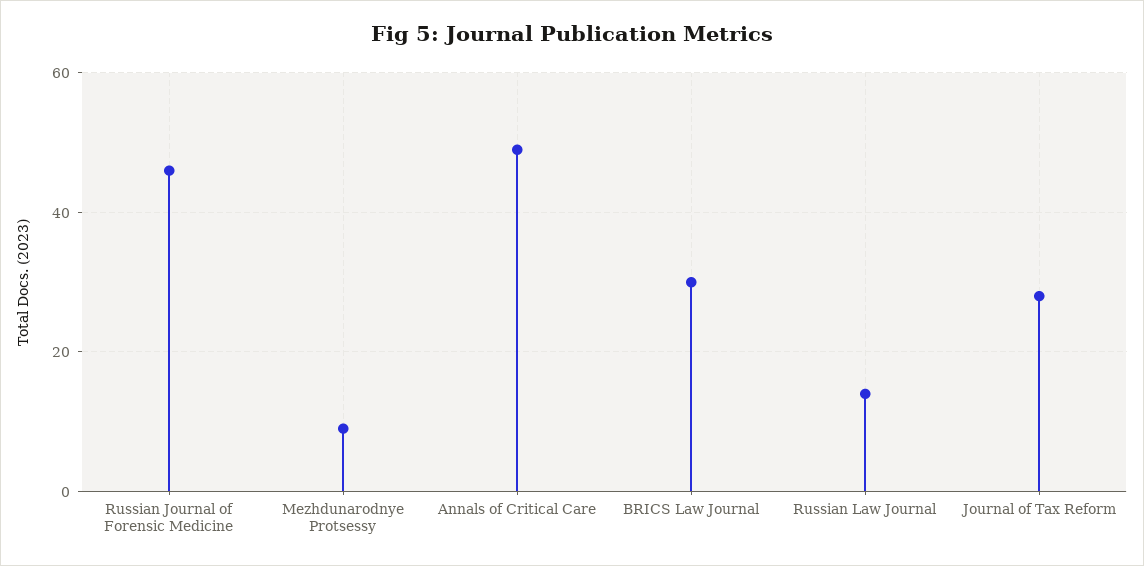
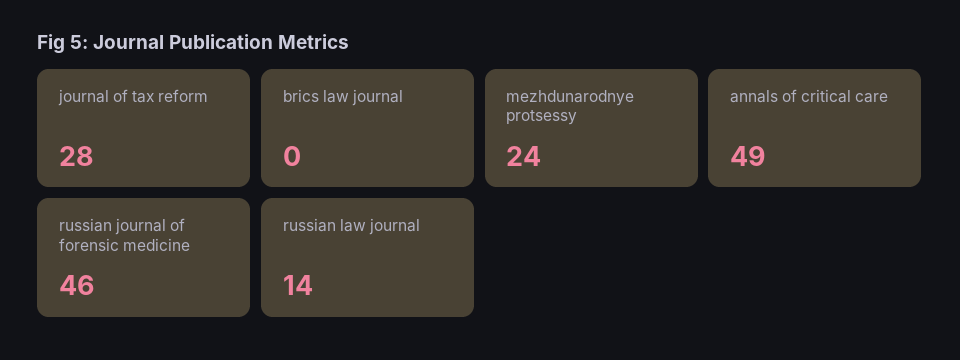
Mezhdunarodnye Protsessy: 10 -> 24
BRICS Law Journal: 30 -> 0

